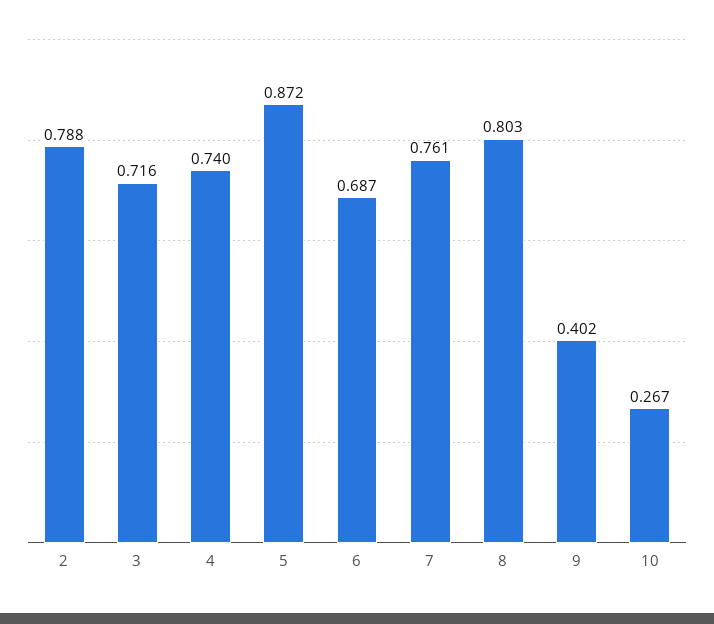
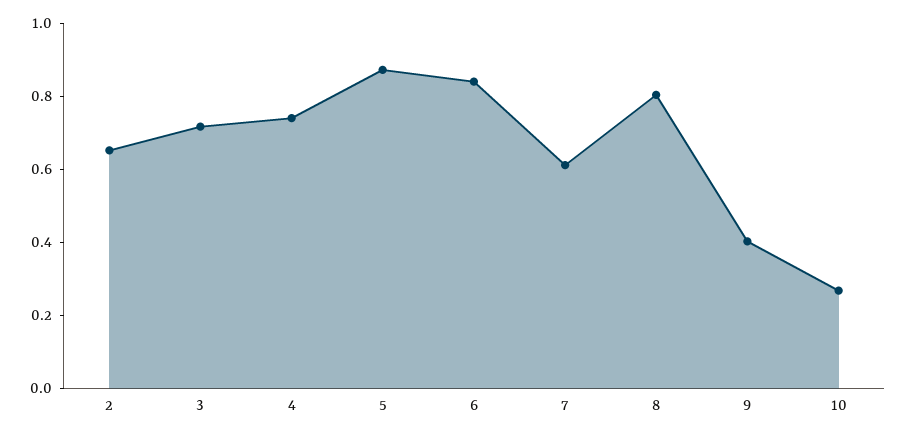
2: 0.788 -> 0.65
6: 0.687 -> 0.85
7: 0.761 -> 0.6

